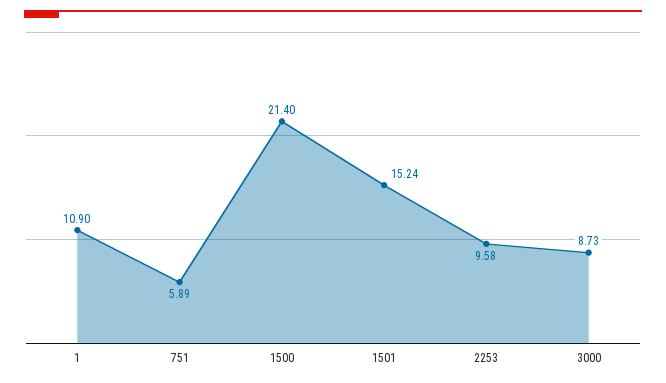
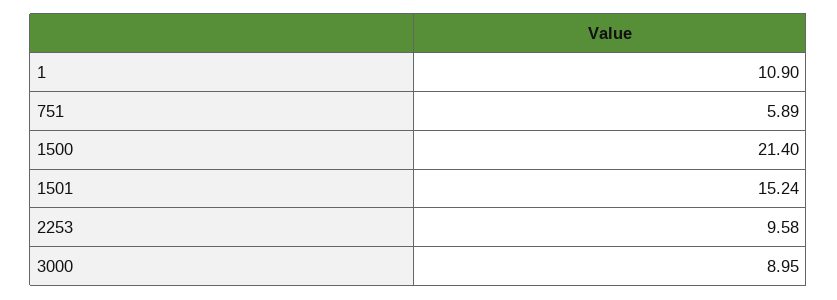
3000: 8.73 -> 8.95

